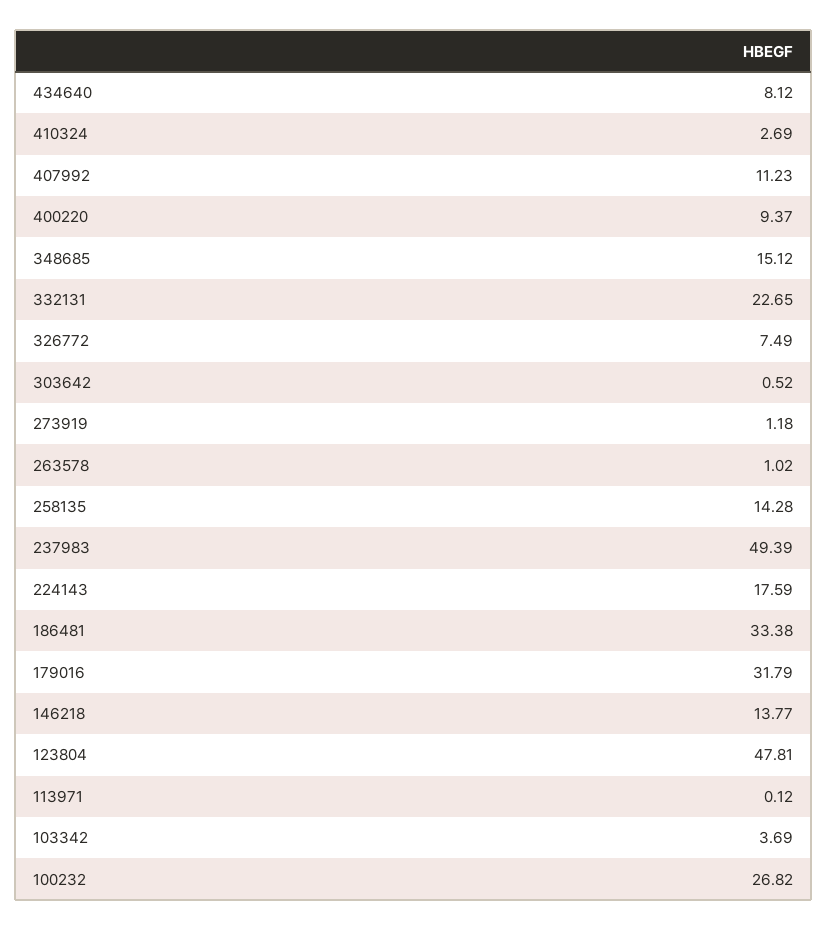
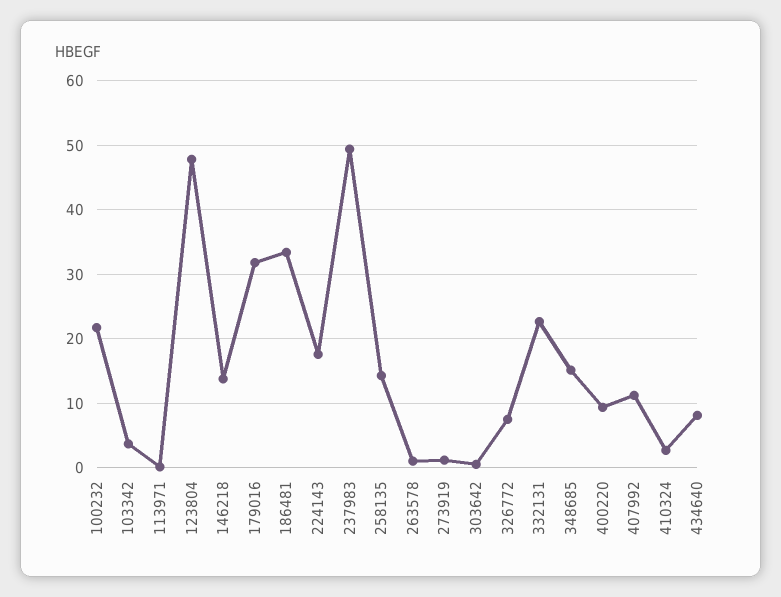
100232: 26.82 -> 22

